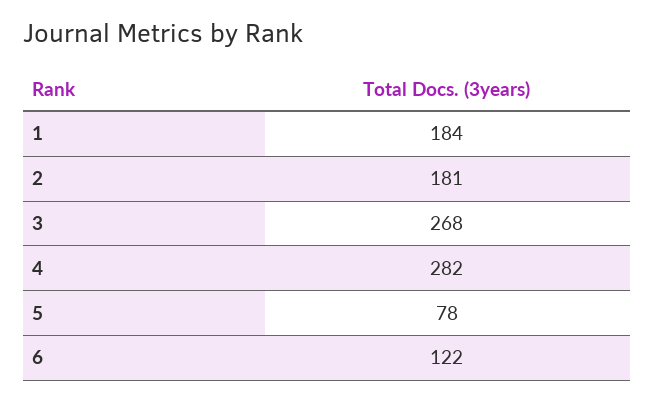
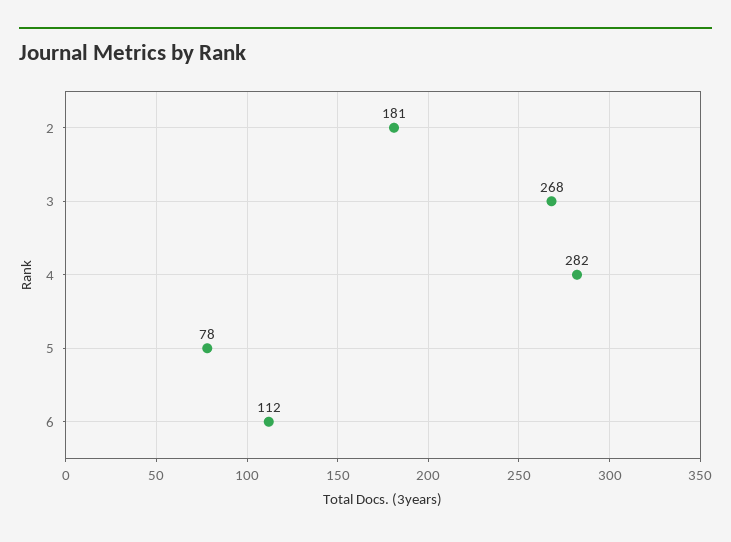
1: 184 -> none
6: 122 -> 112

